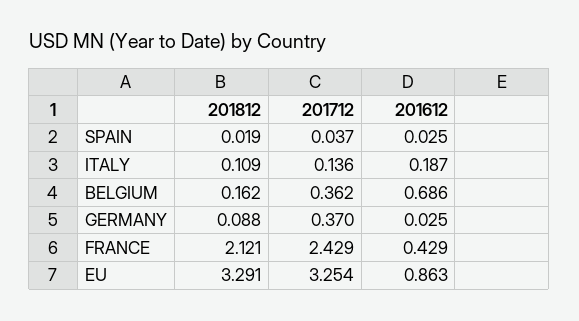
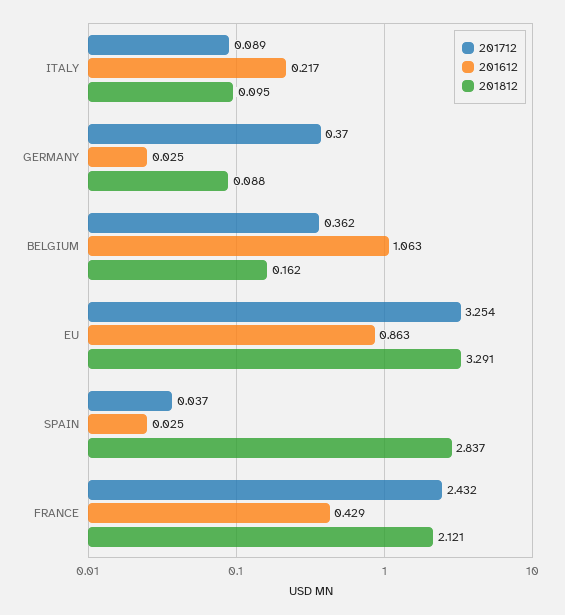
201812, SPAIN: 0.019 -> 2.837
201812, ITALY: 0.109 -> 0.095
201712, ITALY: 0.136 -> 0.089
201612, ITALY: 0.187 -> 0.217
201612, BELGIUM: 0.686 -> 1.063
201712, FRANCE: 2.429 -> 2.432

